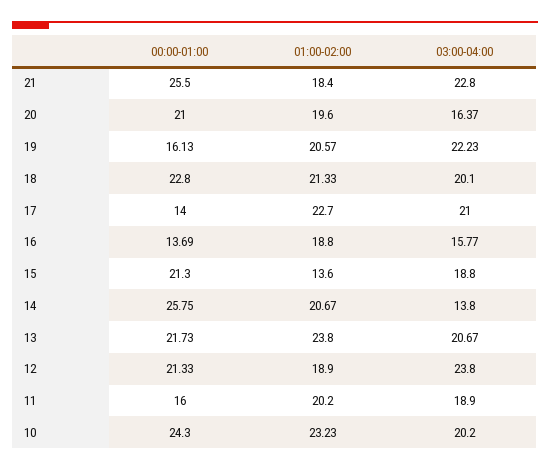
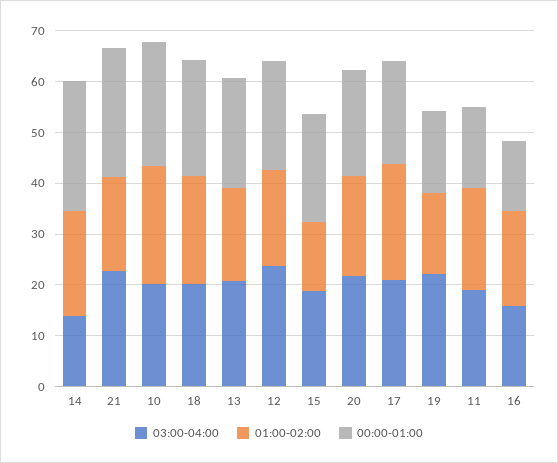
03:00-04:00, 20: 16.37 -> 22
01:00-02:00, 19: 20.57 -> 16
00:00-01:00, 17: 14 -> 20
01:00-02:00, 13: 23.8 -> 18

